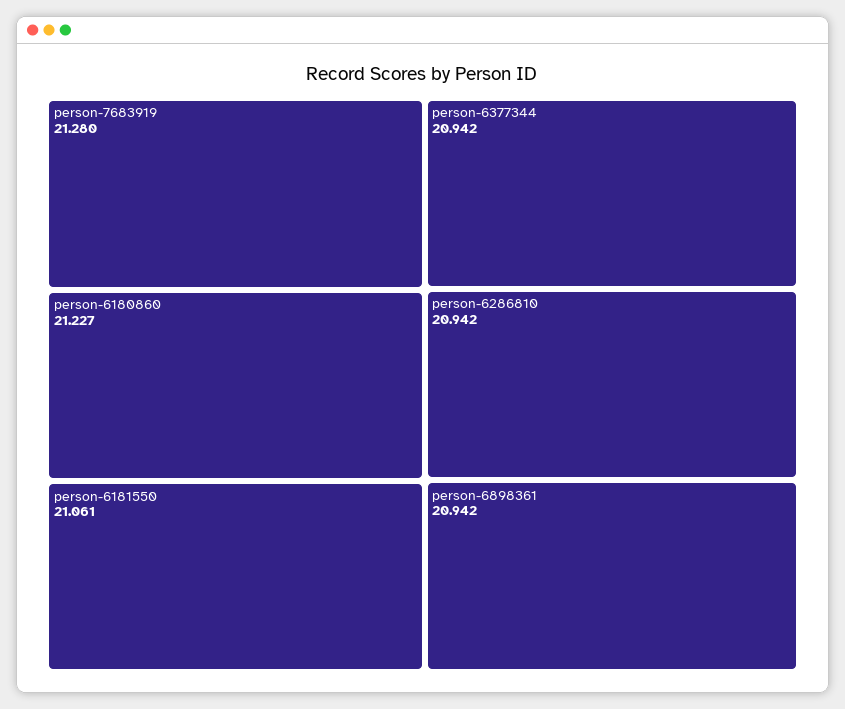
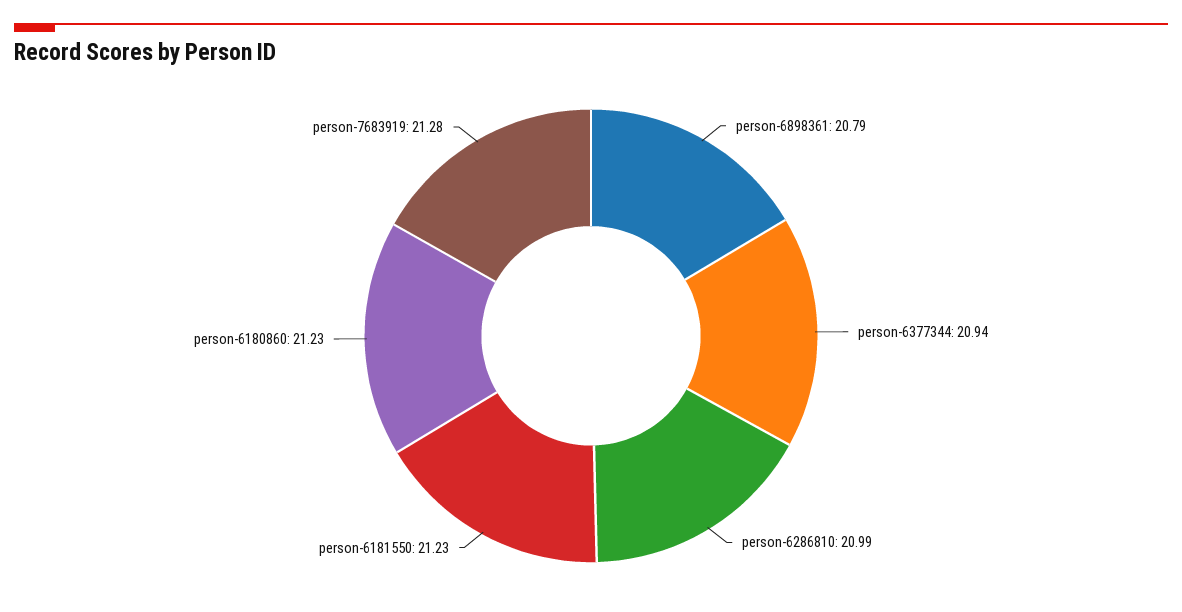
person-6181550: 21.061 -> 21.23
person-6286810: 20.942 -> 20.99
person-6898361: 20.942 -> 20.79

